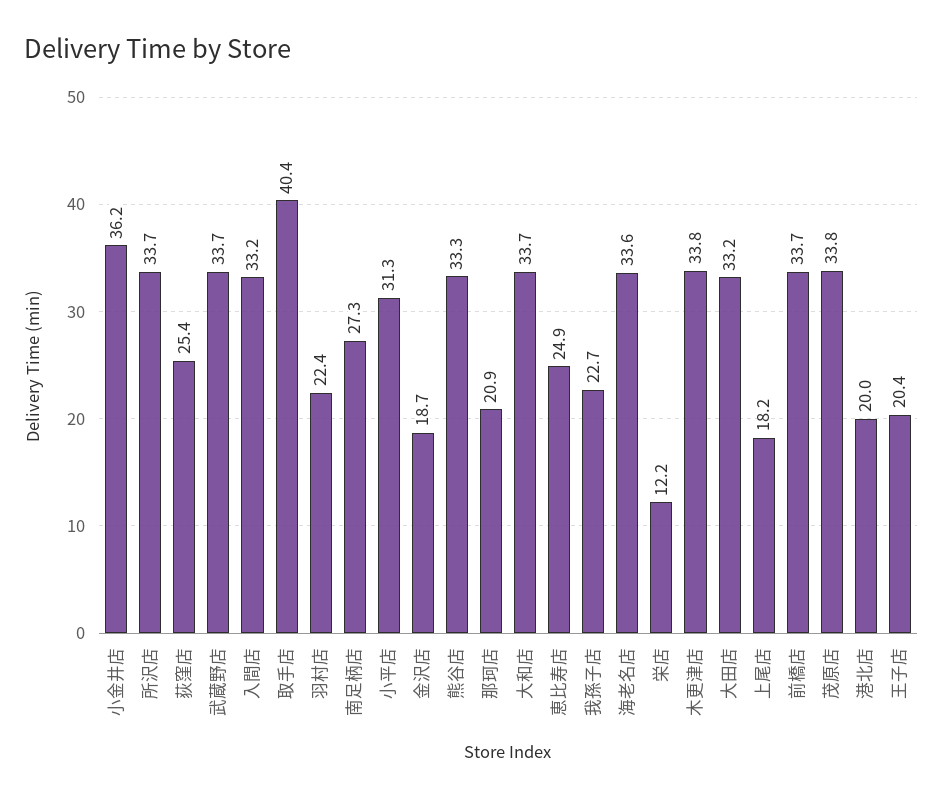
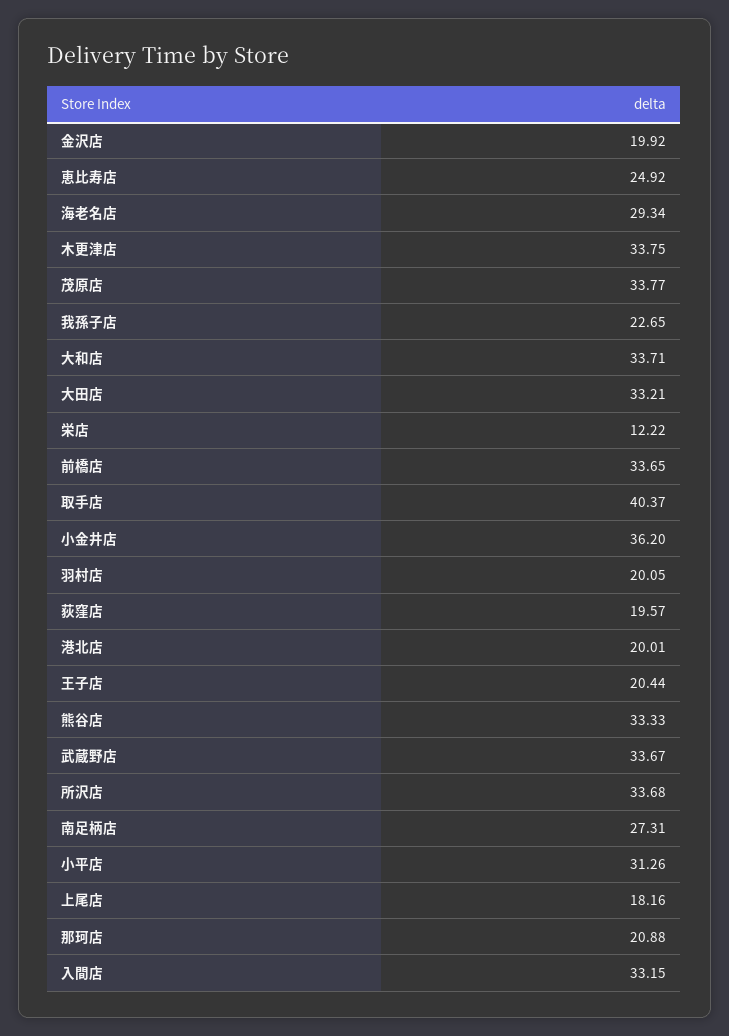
荻窪店: 25.4 -> 19.57
羽村店: 22.4 -> 20.05
金沢店: 18.7 -> 19.92
海老名店: 33.6 -> 29.34

